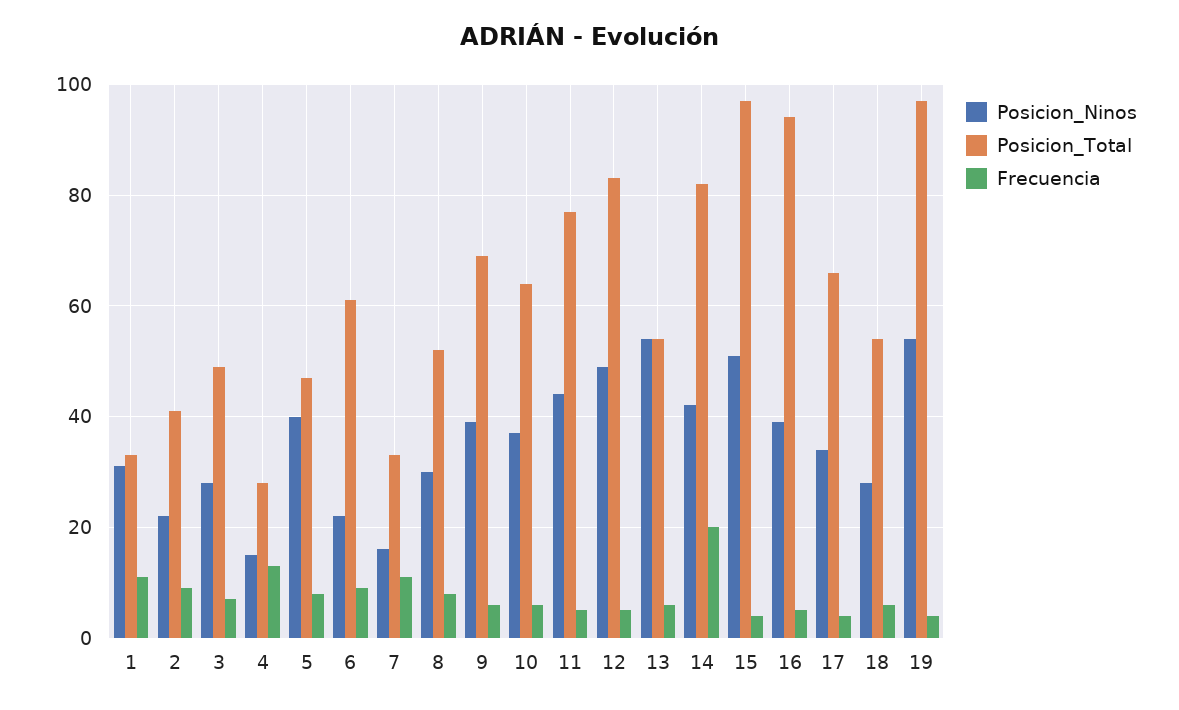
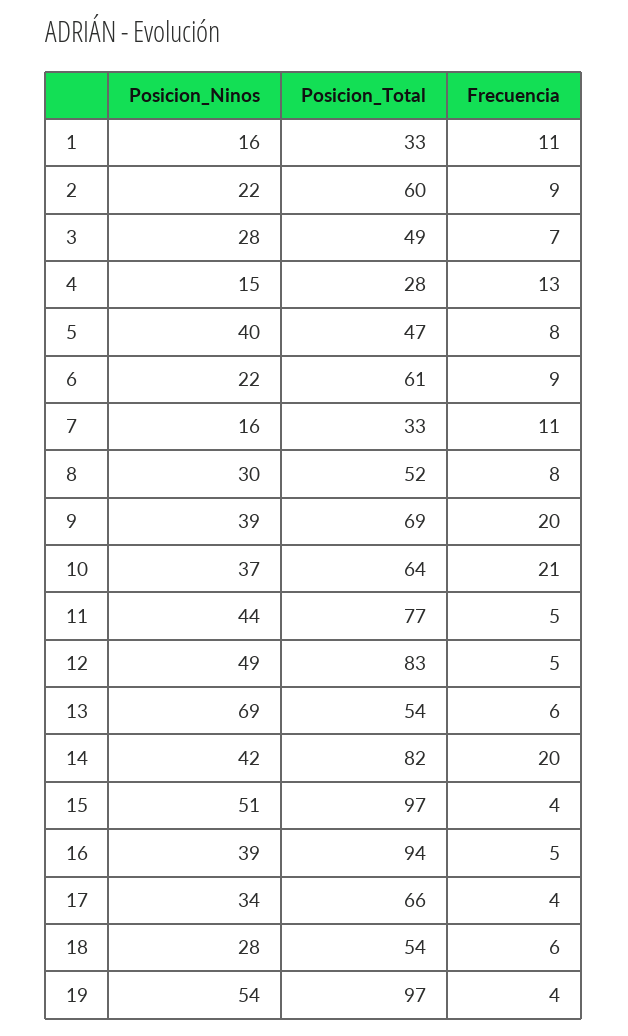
Posicion_Ninos, 1: 30 -> 16
Posicion_Total, 2: 40 -> 60
Frecuencia, 9: 5 -> 20
Frecuencia, 10: 5 -> 21
Posicion_Ninos, 13: 55 -> 69

